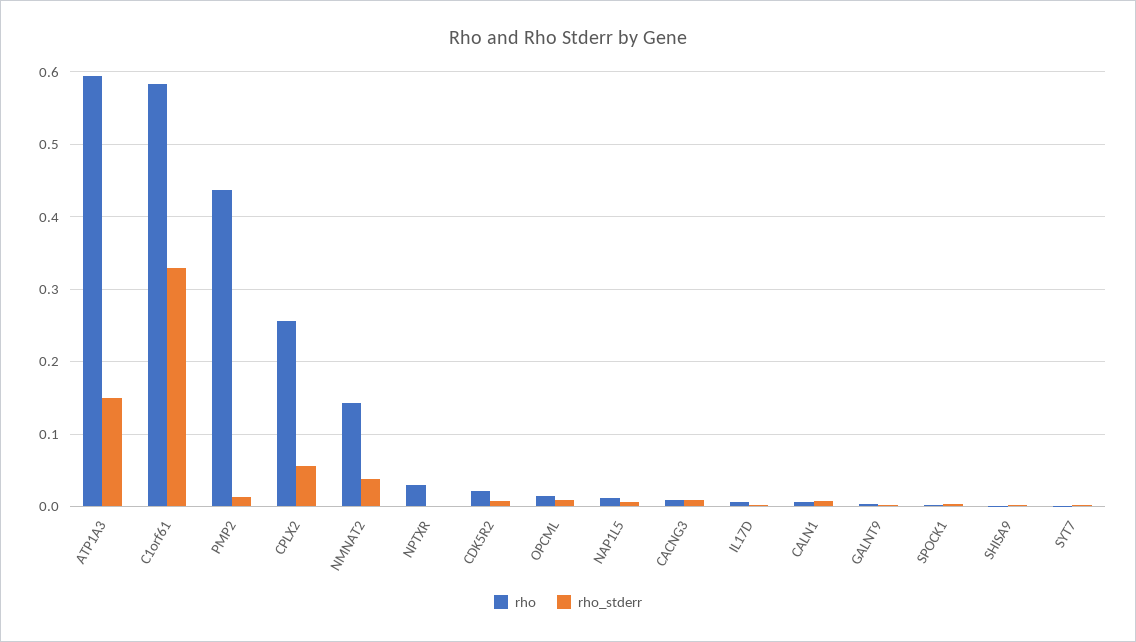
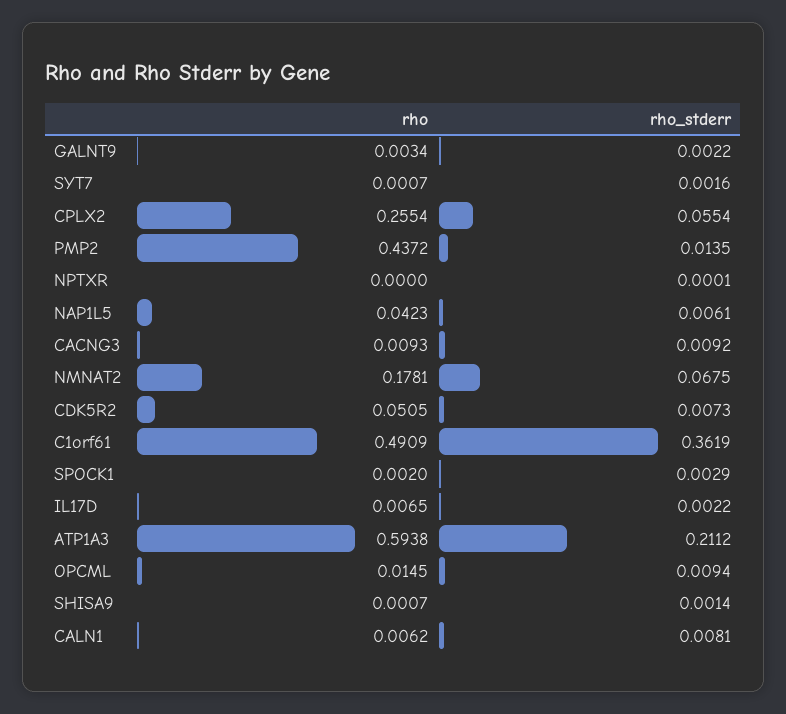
rho_stderr, ATP1A3: 0.15 -> 0.2112
rho, C1orf61: 0.58 -> 0.4909
rho_stderr, C1orf61: 0.33 -> 0.3619
rho, NMNAT2: 0.14 -> 0.1781
rho_stderr, NMNAT2: 0.04 -> 0.0675
rho, NPTXR: 0.03 -> 0
rho, CDK5R2: 0.02 -> 0.0505
rho, NAP1L5: 0.01 -> 0.0423

